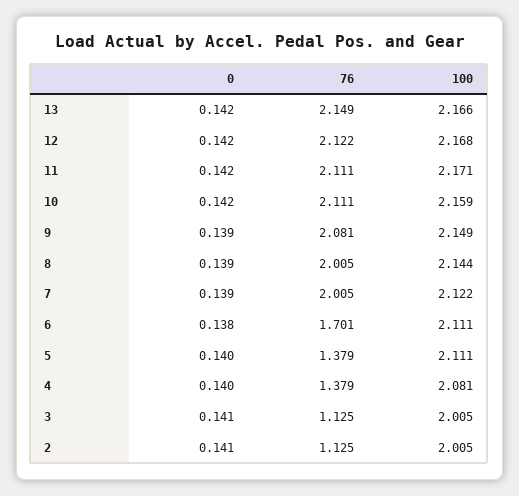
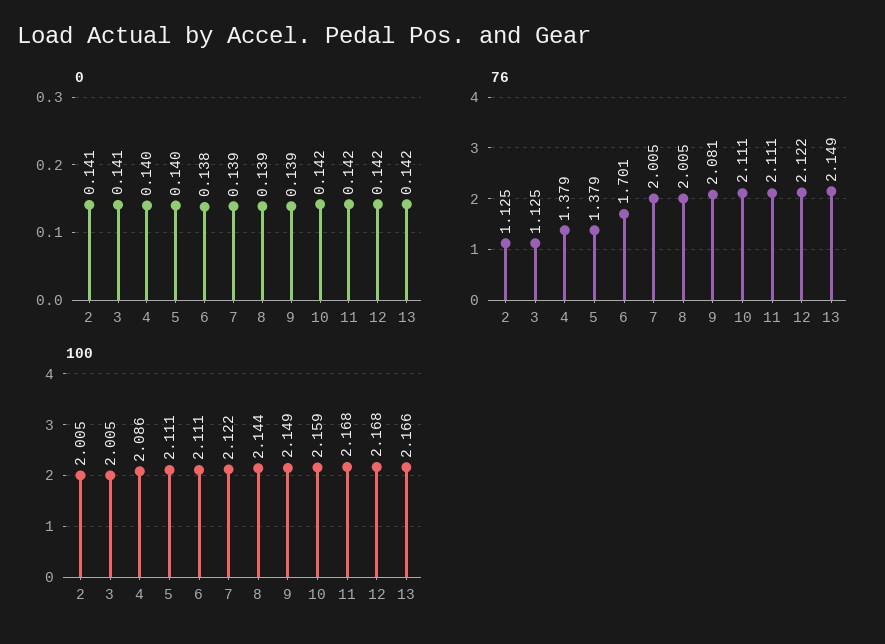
100, 11: 2.171 -> 2.168
100, 4: 2.081 -> 2.086

